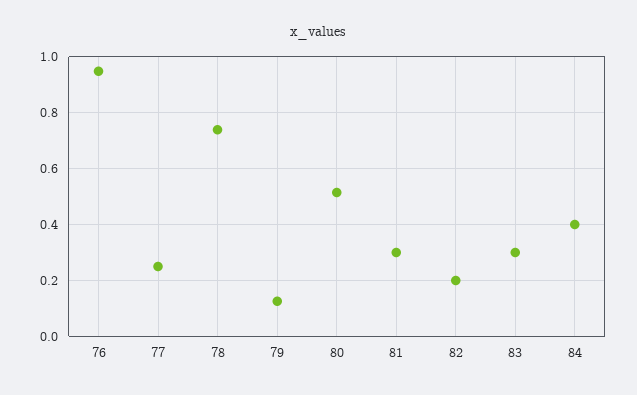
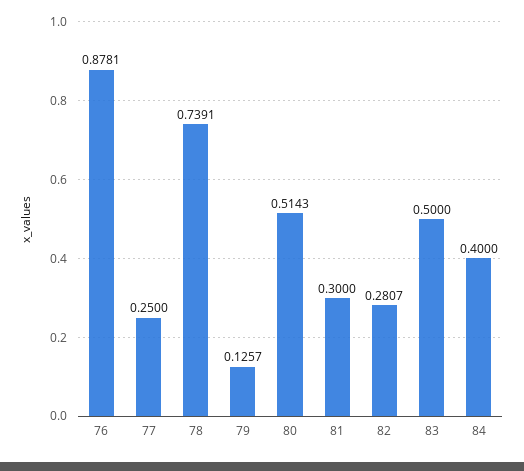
76: 0.95 -> 0.8781
82: 0.2 -> 0.2807
83: 0.3 -> 0.5

